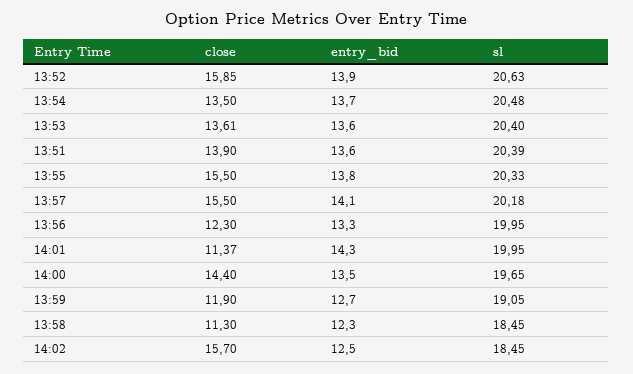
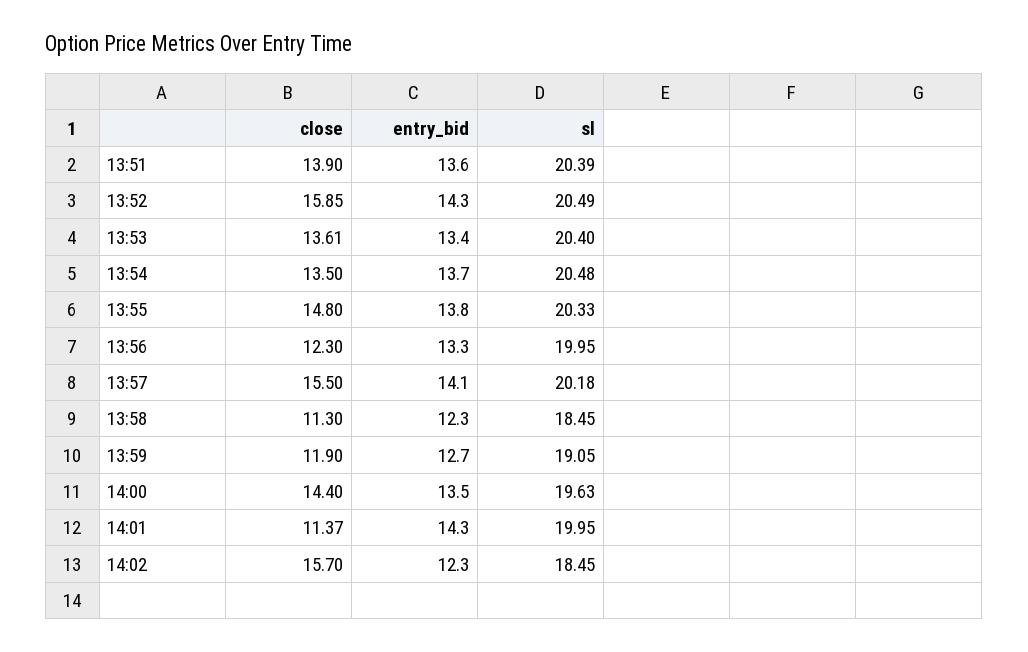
entry_bid, 13:52: 13.9 -> 14.3
sl, 13:52: 20.63 -> 20.49
entry_bid, 13:53: 13.6 -> 13.4
close, 13:55: 15.5 -> 14.8
sl, 14:00: 19.65 -> 19.63
entry_bid, 14:02: 12.5 -> 12.3

